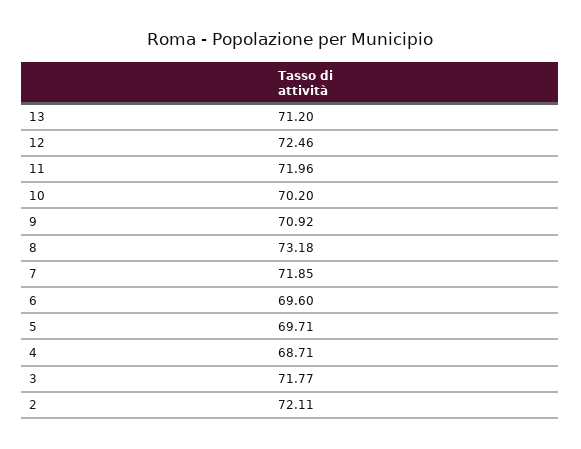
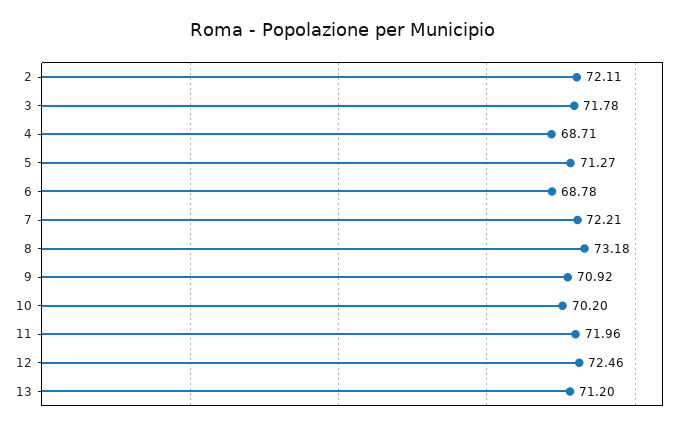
7: 71.85 -> 72.21
6: 69.6 -> 68.78
5: 69.71 -> 71.27
3: 71.77 -> 71.78

